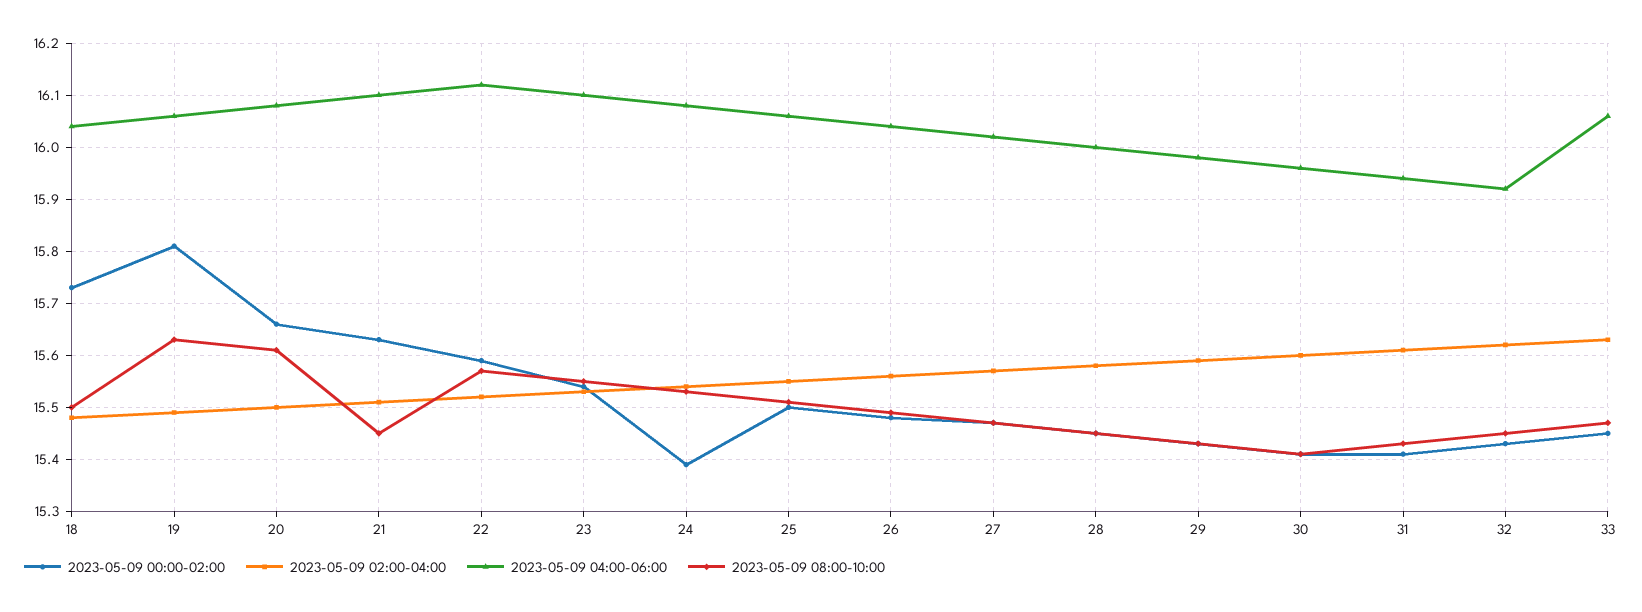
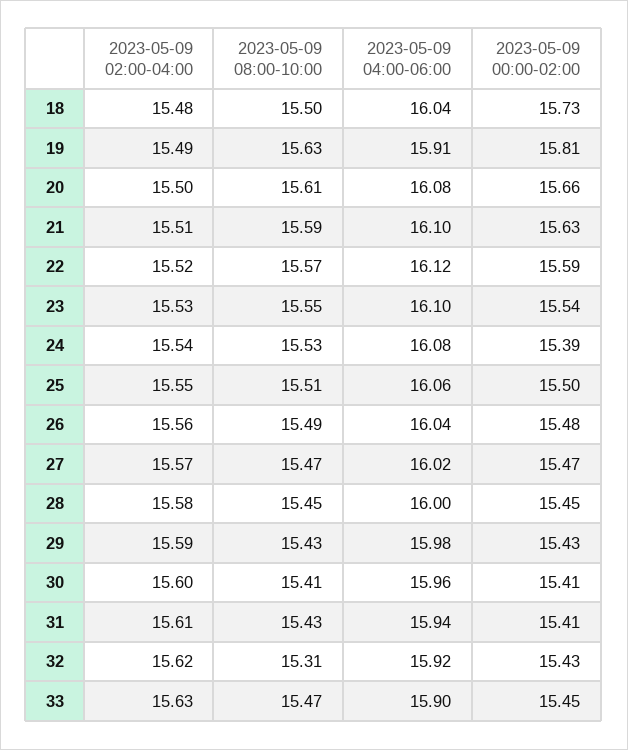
2023-05-09 04:00-06:00, 19: 16.05 -> 15.91
2023-05-09 08:00-10:00, 21: 15.45 -> 15.59
2023-05-09 08:00-10:00, 32: 15.45 -> 15.31
2023-05-09 04:00-06:00, 33: 16.05 -> 15.9

